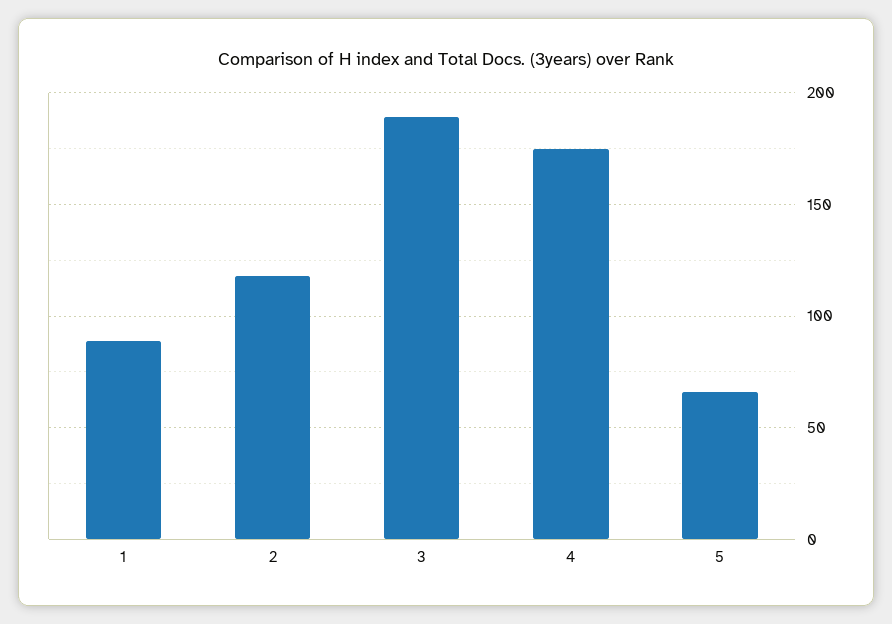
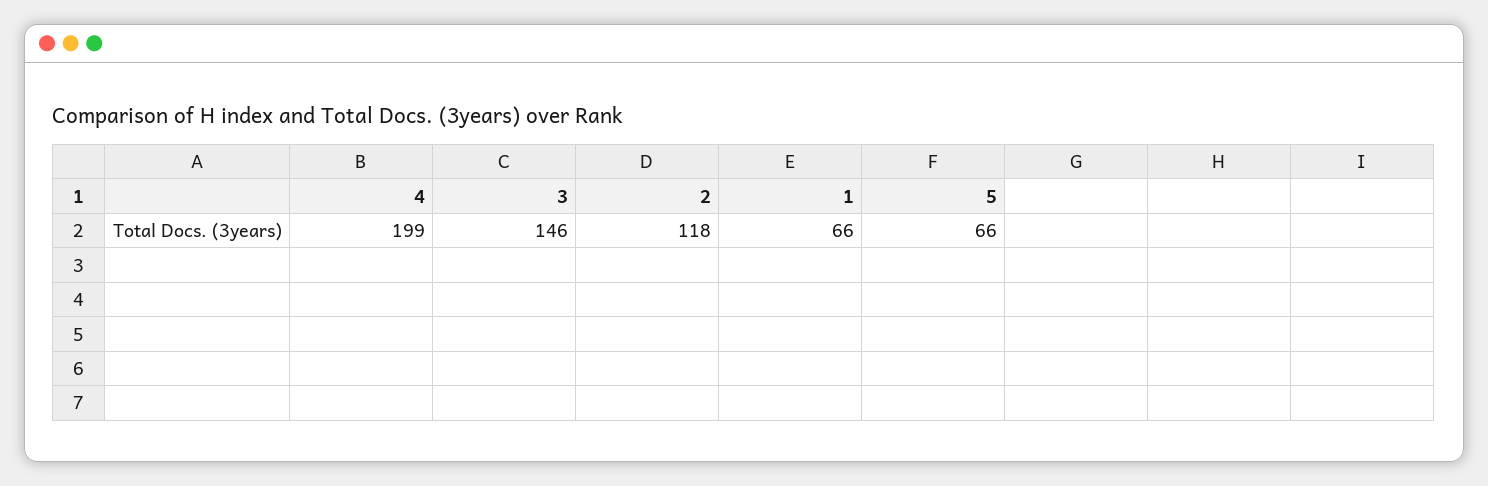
1: 90 -> 66
3: 190 -> 146
4: 175 -> 199

